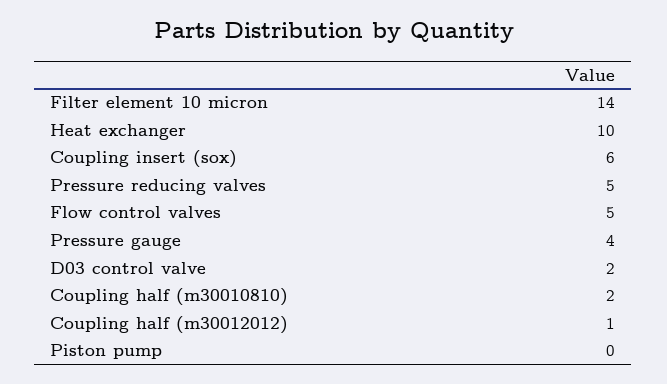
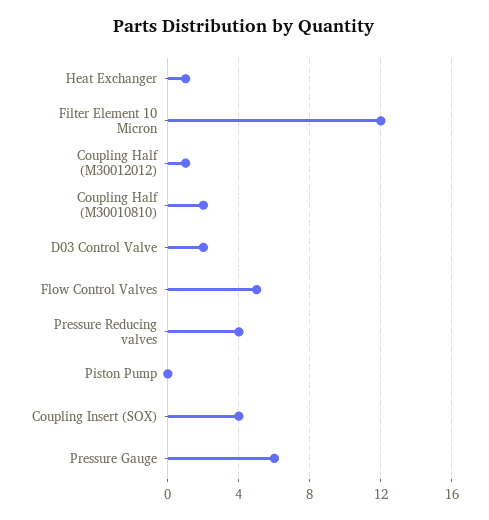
Filter element 10 micron: 14 -> 12
Heat exchanger: 10 -> 1
Coupling insert (sox): 6 -> 4
Pressure reducing valves: 5 -> 4
Pressure gauge: 4 -> 6

